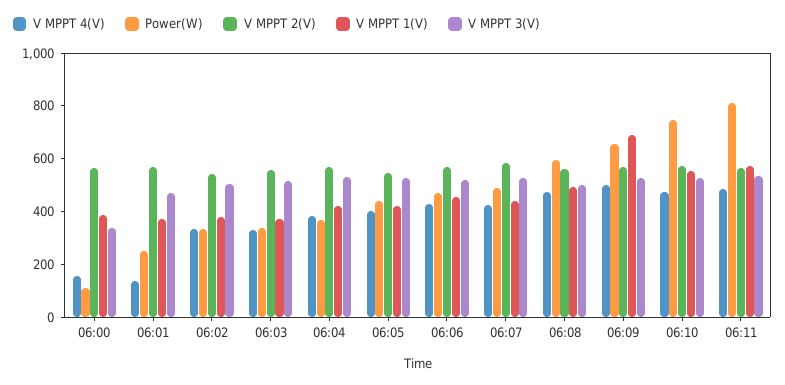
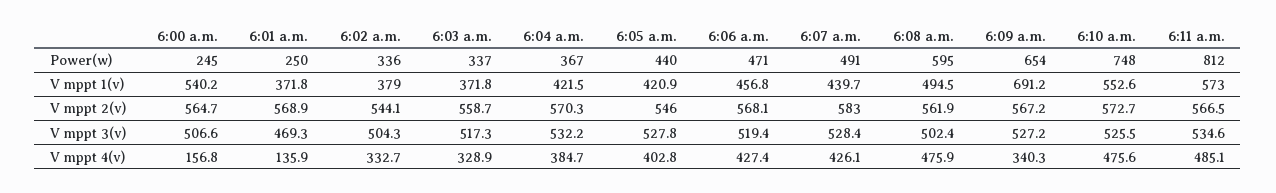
Power(W), 06:00: 100 -> 245
V MPPT 1(V), 06:00: 400 -> 540.2
V MPPT 3(V), 06:00: 350 -> 506.6
V MPPT 4(V), 06:09: 500 -> 340.3

